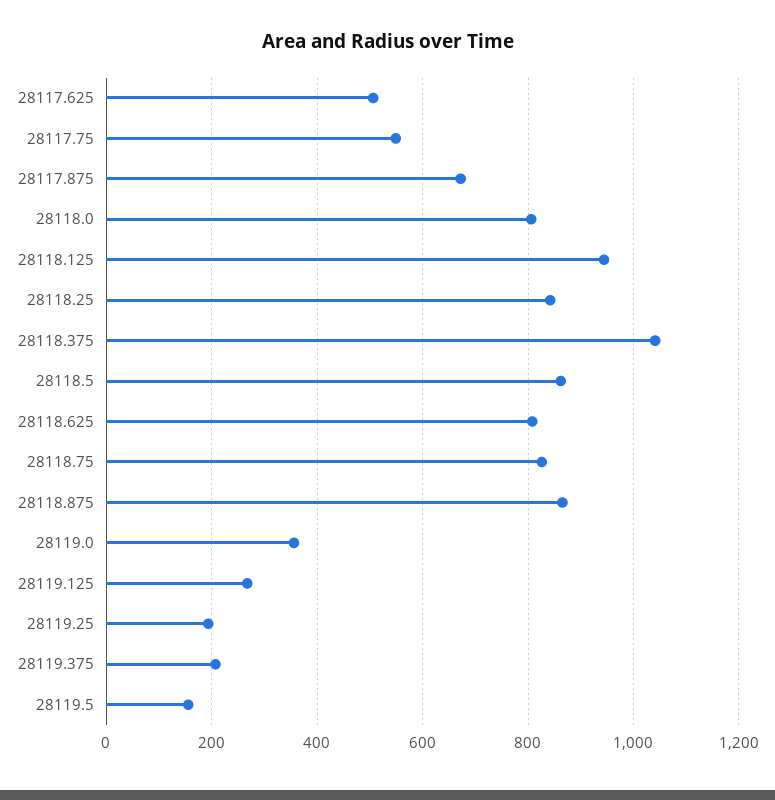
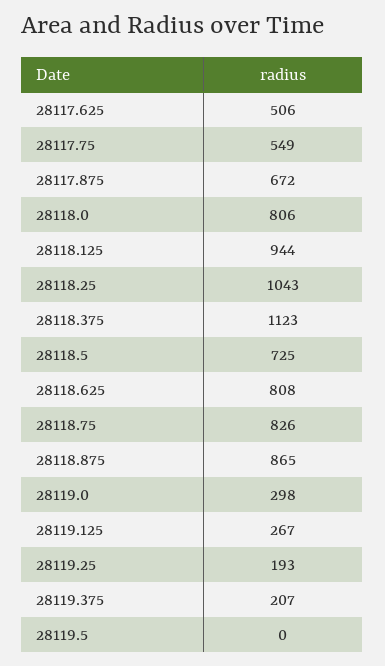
28118.25: 840 -> 1043
28118.375: 1040 -> 1123
28118.5: 860 -> 725
28119.0: 360 -> 298
28119.5: 160 -> 0

